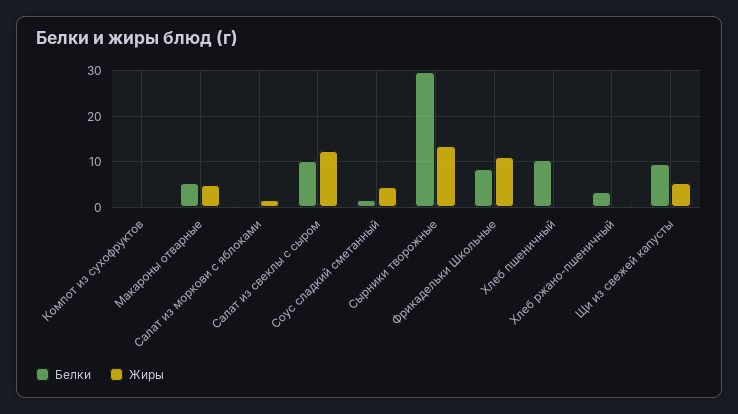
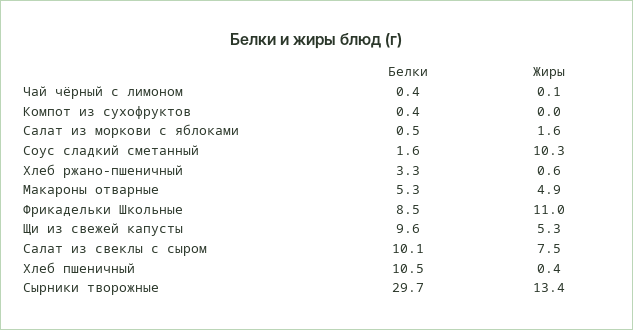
Жиры, Салат из свеклы с сыром: 12 -> 7.5
Жиры, Соус сладкий сметанный: 4 -> 10.3
Белки, Чай чёрный с лимоном: none -> 0.4
Жиры, Чай чёрный с лимоном: none -> 0.1

